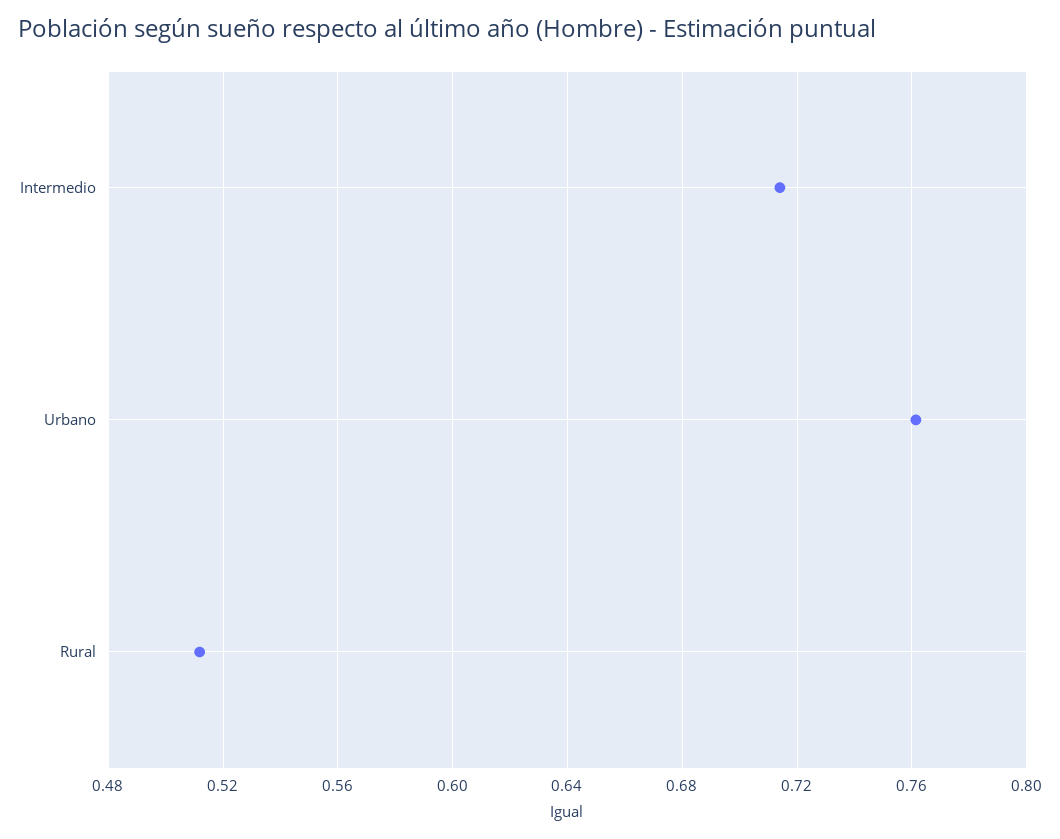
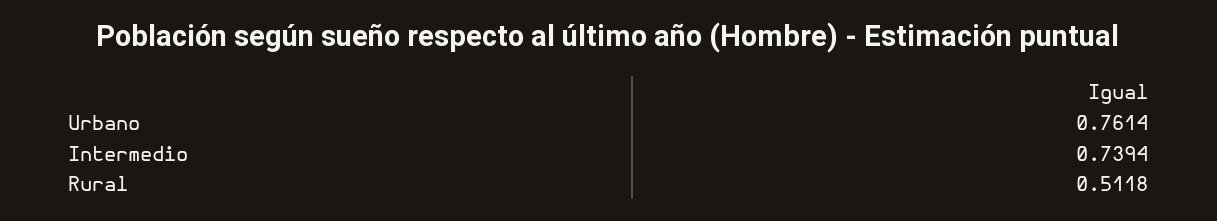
Intermedio: 0.715 -> 0.7394

